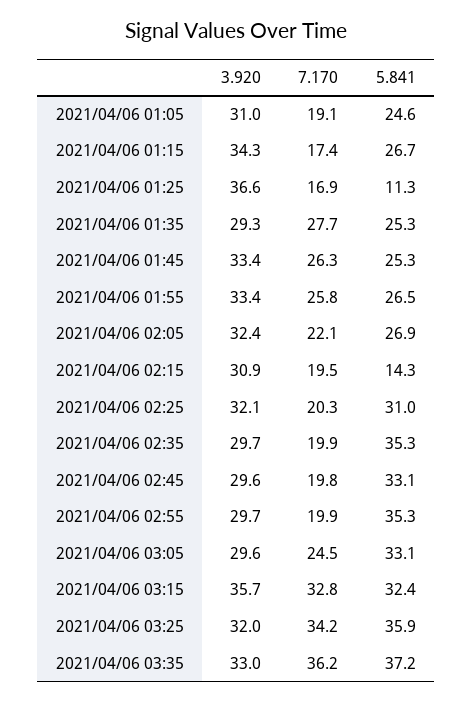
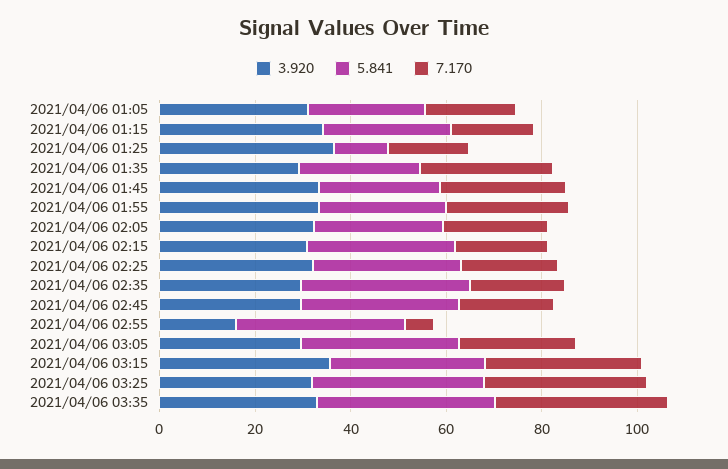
5.841, 2021/04/06 02:15: 14.3 -> 30
3.920, 2021/04/06 02:55: 29.7 -> 15
7.170, 2021/04/06 02:55: 19.9 -> 5

